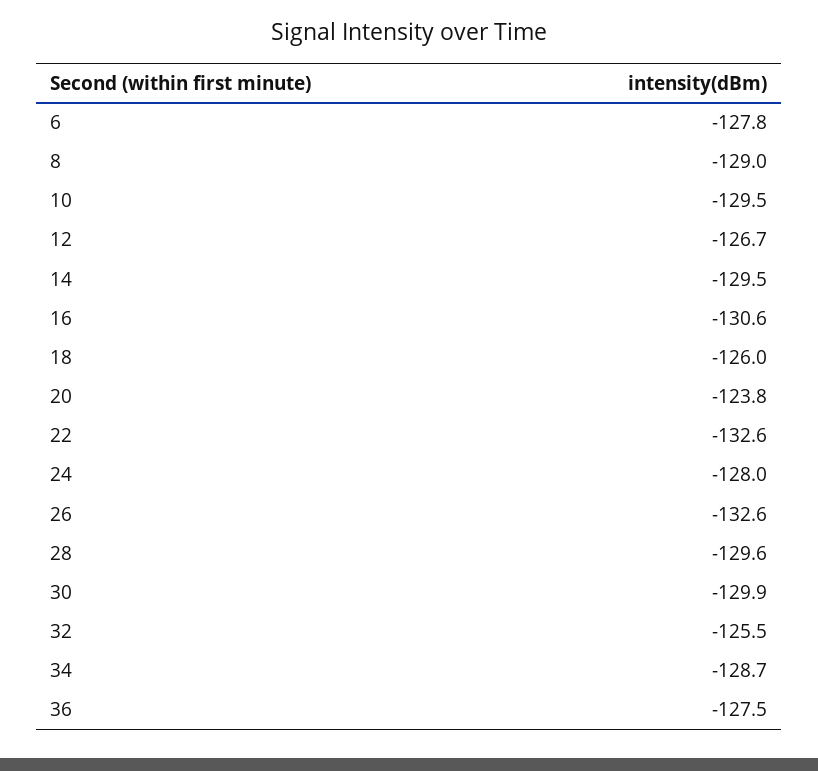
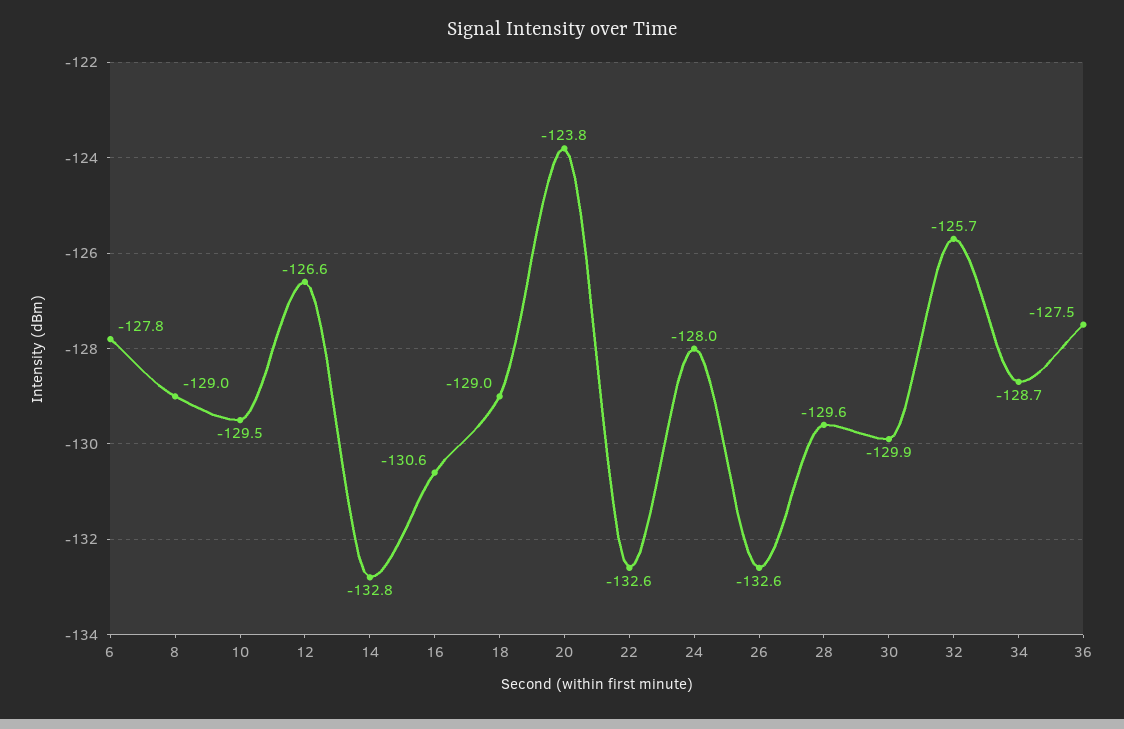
12: -126.7 -> -126.6
14: -129.5 -> -132.8
18: -126 -> -129
32: -125.5 -> -125.7

